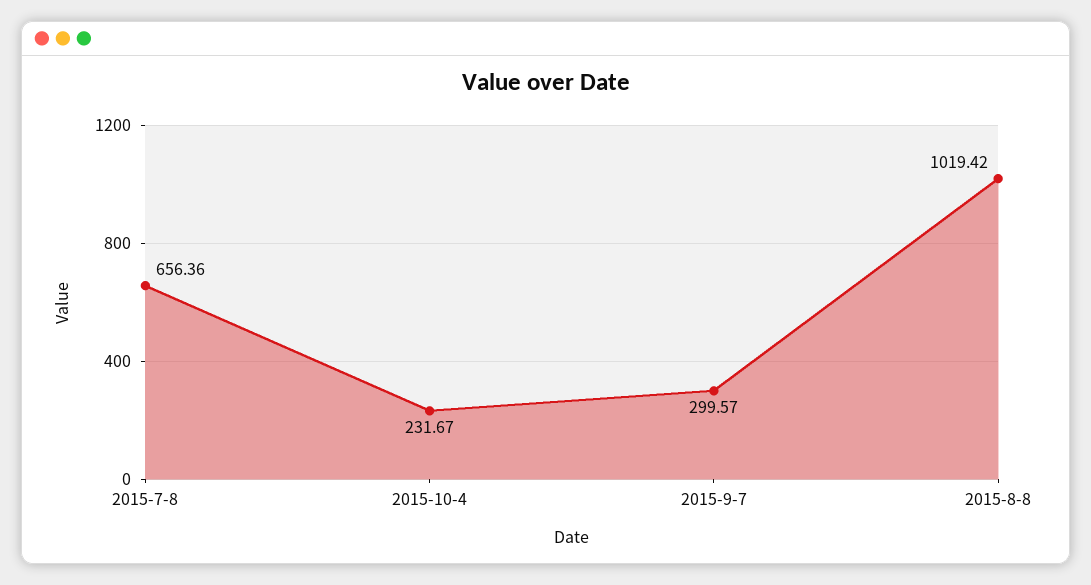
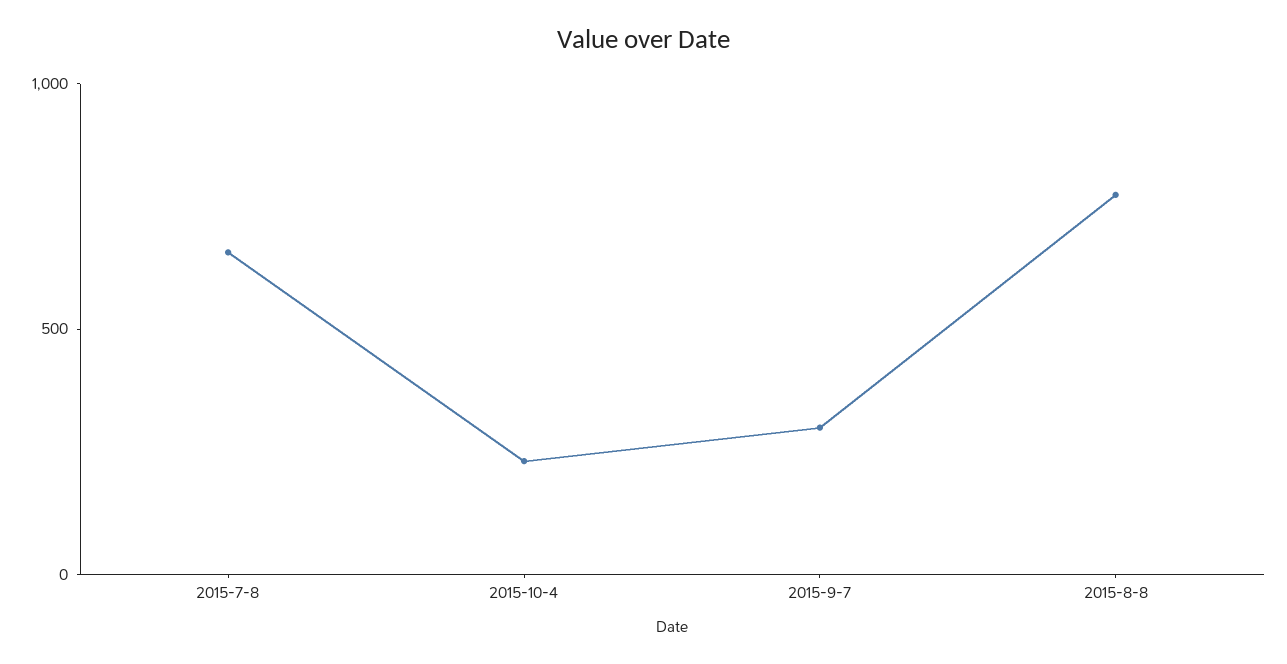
2015-8-8: 1019.42 -> 800

